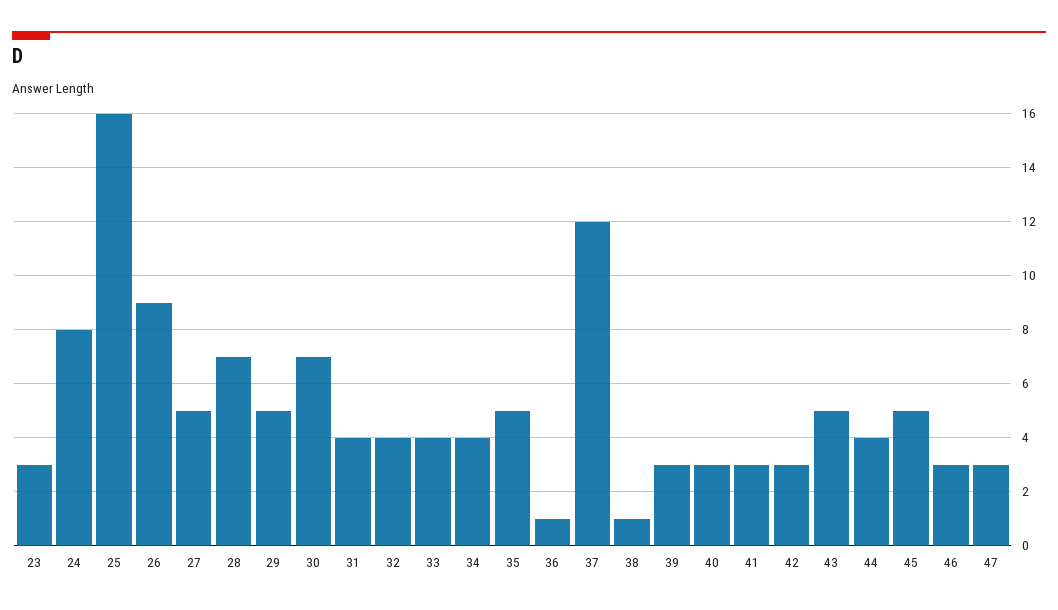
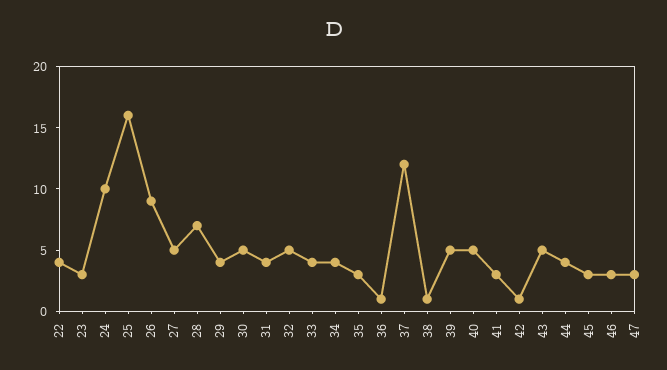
24: 8 -> 10
29: 5 -> 4
30: 7 -> 5
32: 4 -> 5
35: 5 -> 3
39: 3 -> 5
40: 3 -> 5
42: 3 -> 1
45: 5 -> 3
22: none -> 4

